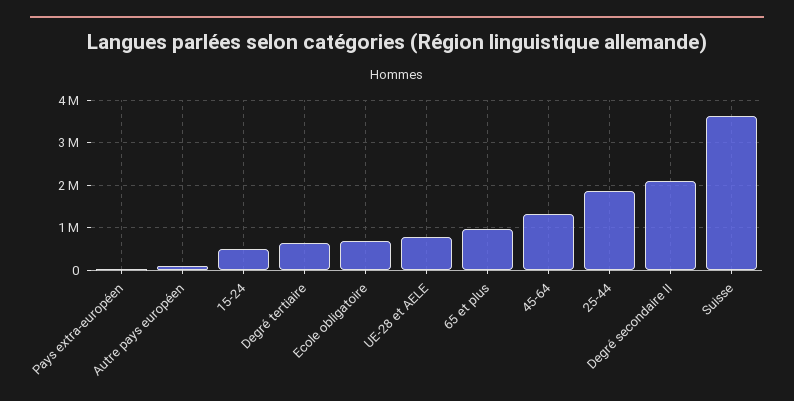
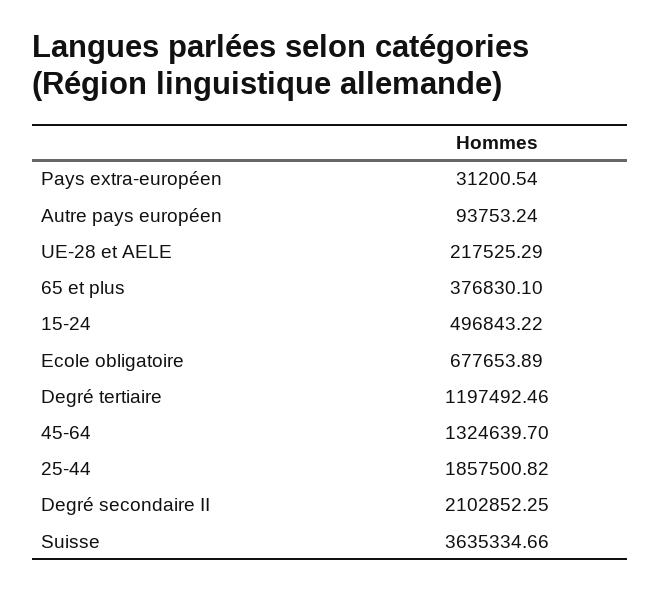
Degré tertiaire: 600000 -> 1197492.46
UE-28 et AELE: 800000 -> 217525.29
65 et plus: 1000000 -> 376830.1

